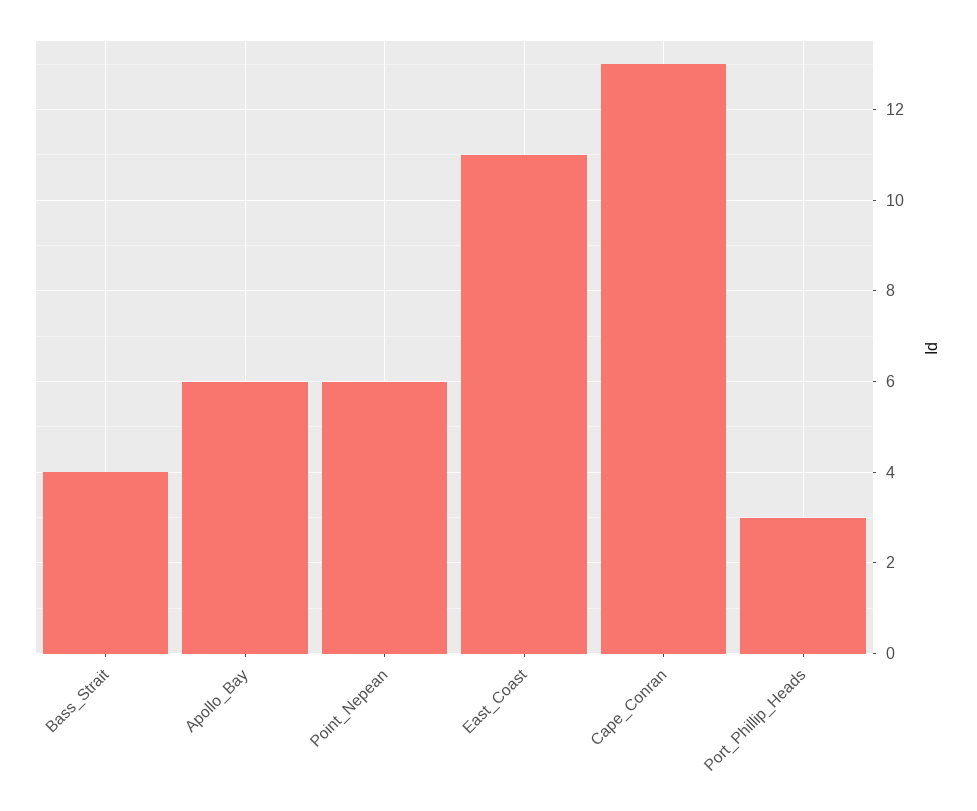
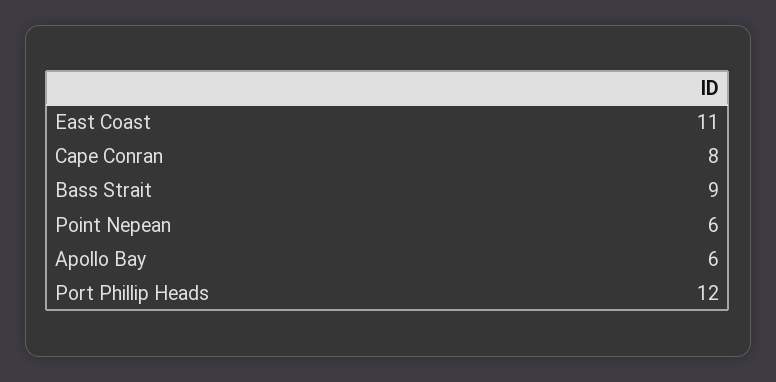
Bass_Strait: 4 -> 9
Cape_Conran: 13 -> 8
Port_Phillip_Heads: 3 -> 12

